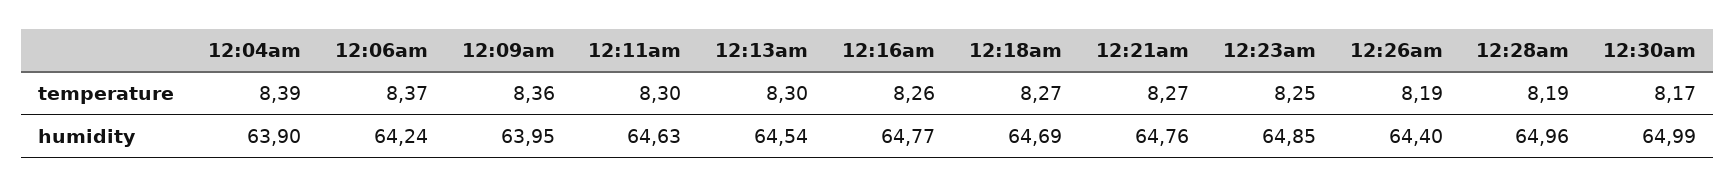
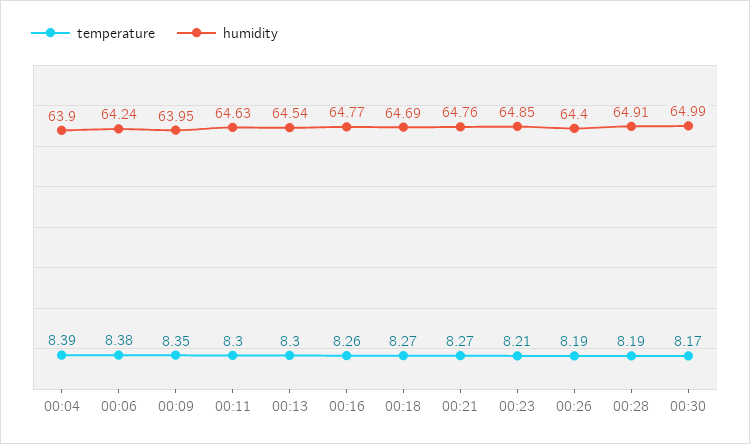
temperature, 12:06am: 8.37 -> 8.38
temperature, 12:09am: 8.36 -> 8.35
temperature, 12:23am: 8.25 -> 8.21
humidity, 12:28am: 64.96 -> 64.91

